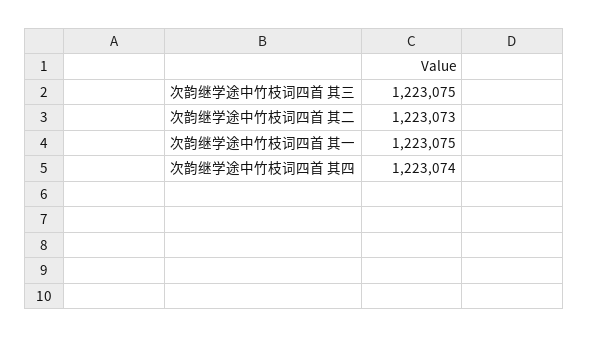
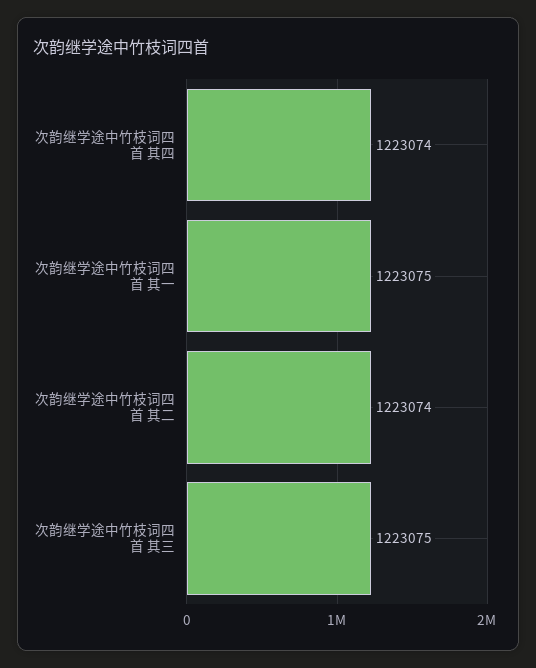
次韵继学途中竹枝词四首 其二: 1223073 -> 1223074

